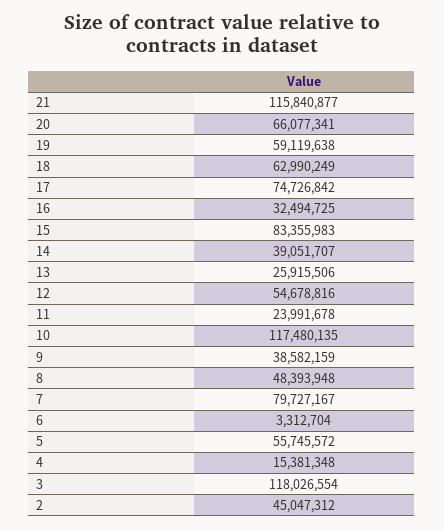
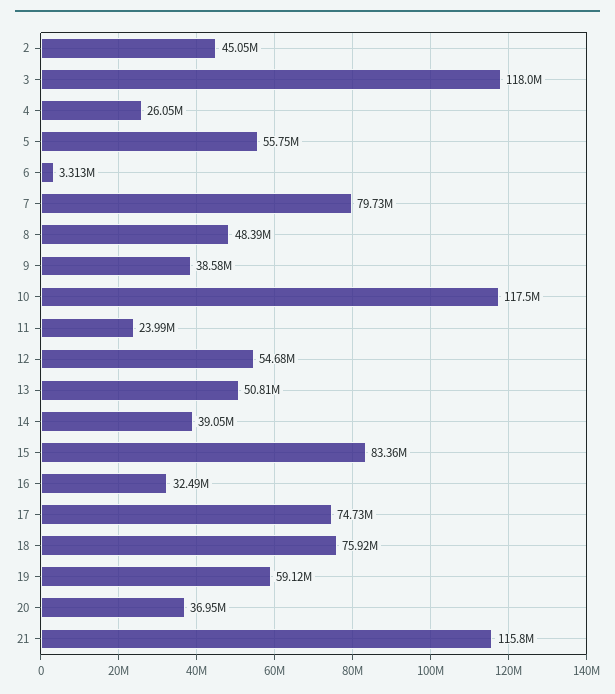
20: 66077341 -> 36950000
18: 62990249 -> 75920000
13: 25915506 -> 50810000
4: 15381348 -> 26050000

